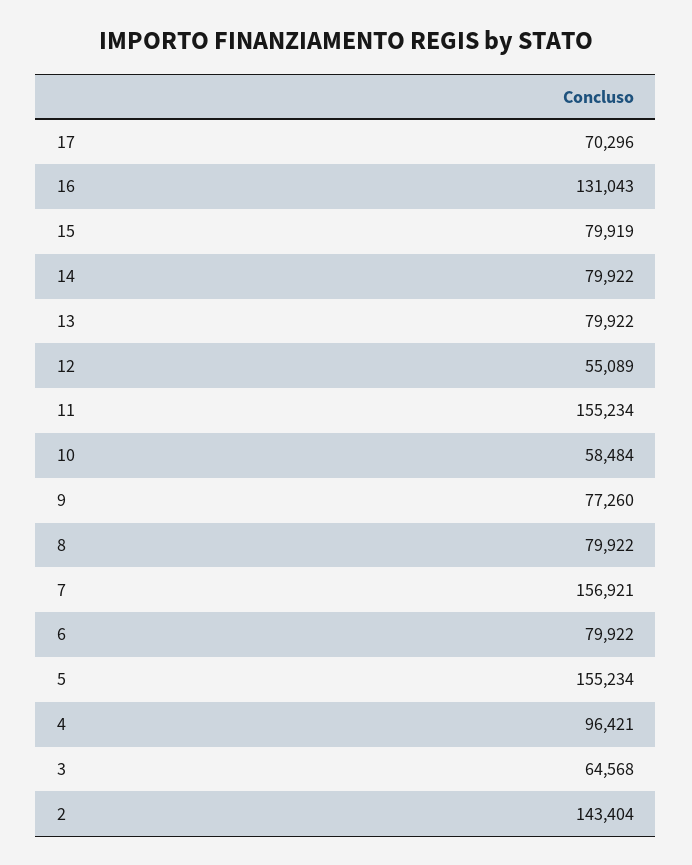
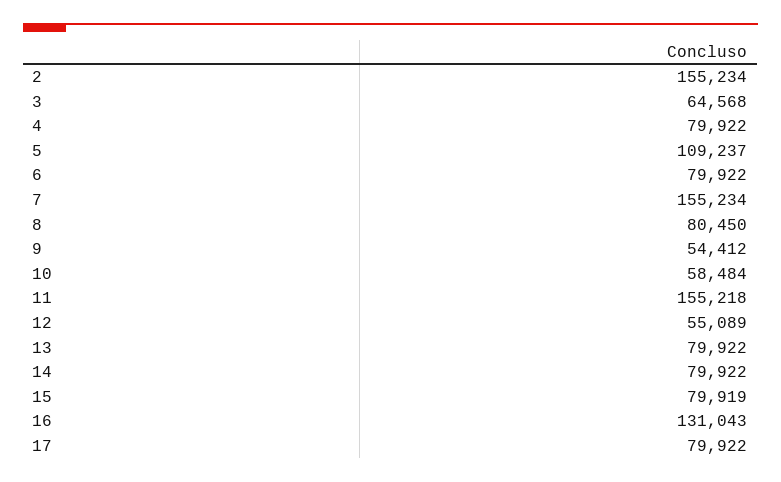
17: 70296 -> 79922
11: 155234 -> 155218
9: 77260 -> 54412
8: 79922 -> 80450
7: 156921 -> 155234
5: 155234 -> 109237
4: 96421 -> 79922
2: 143404 -> 155234

